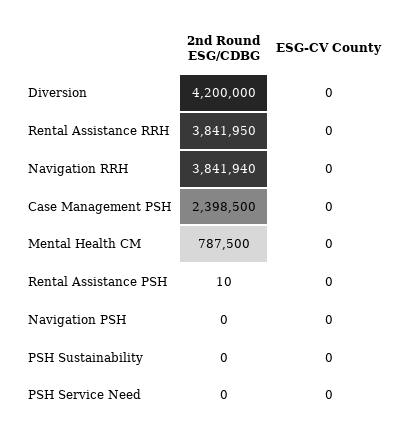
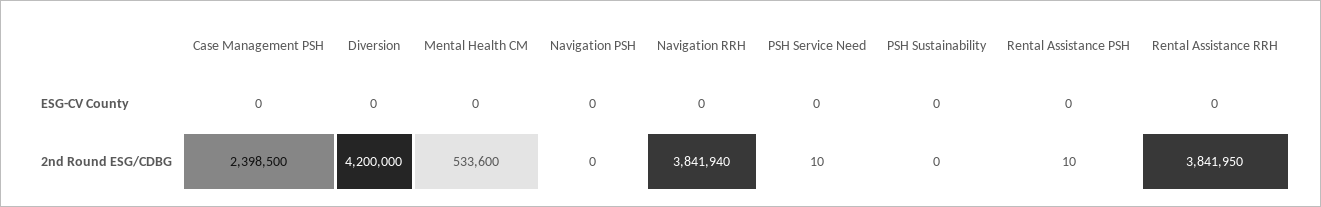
2nd Round ESG/CDBG, Mental Health CM: 787500 -> 533600
2nd Round ESG/CDBG, PSH Service Need: 0 -> 10

